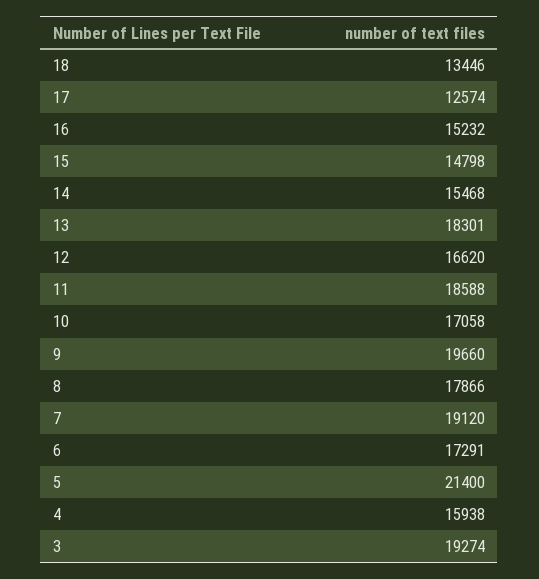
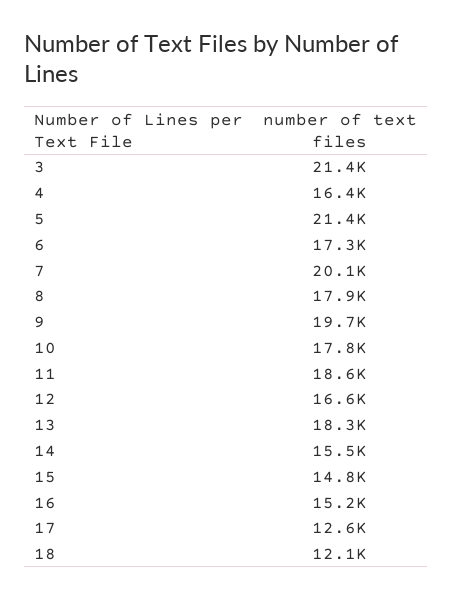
18: 13446 -> 12100
10: 17058 -> 17800
7: 19120 -> 20100
4: 15938 -> 16400
3: 19274 -> 21400

